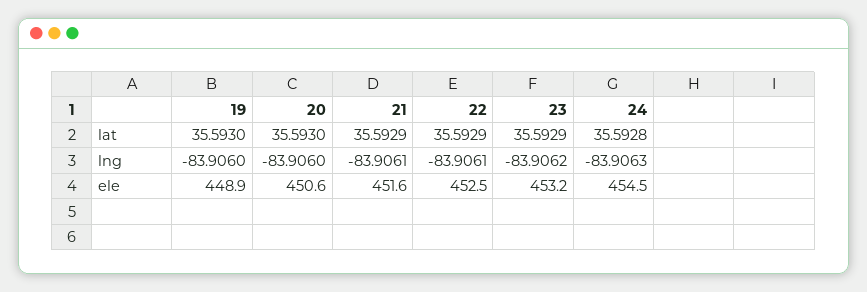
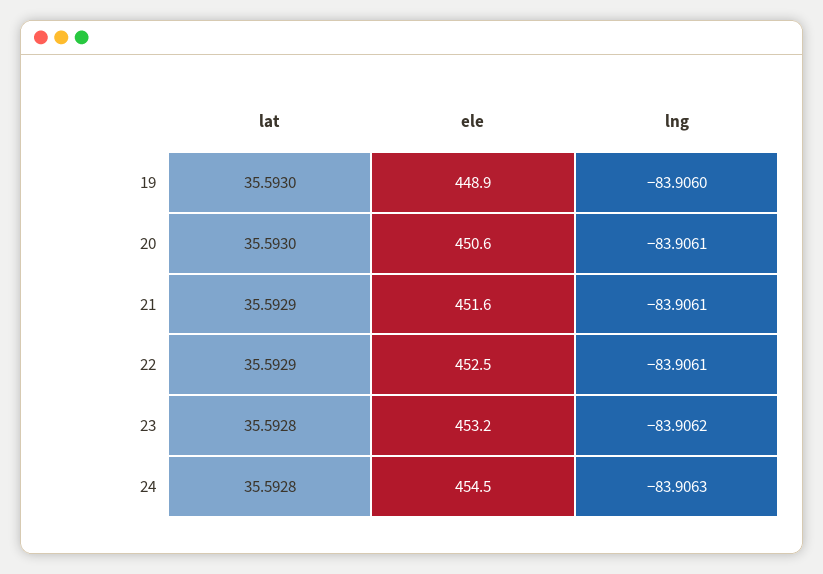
23, lat: 35.5929 -> 35.5928
20, lng: -83.906 -> -83.9061

